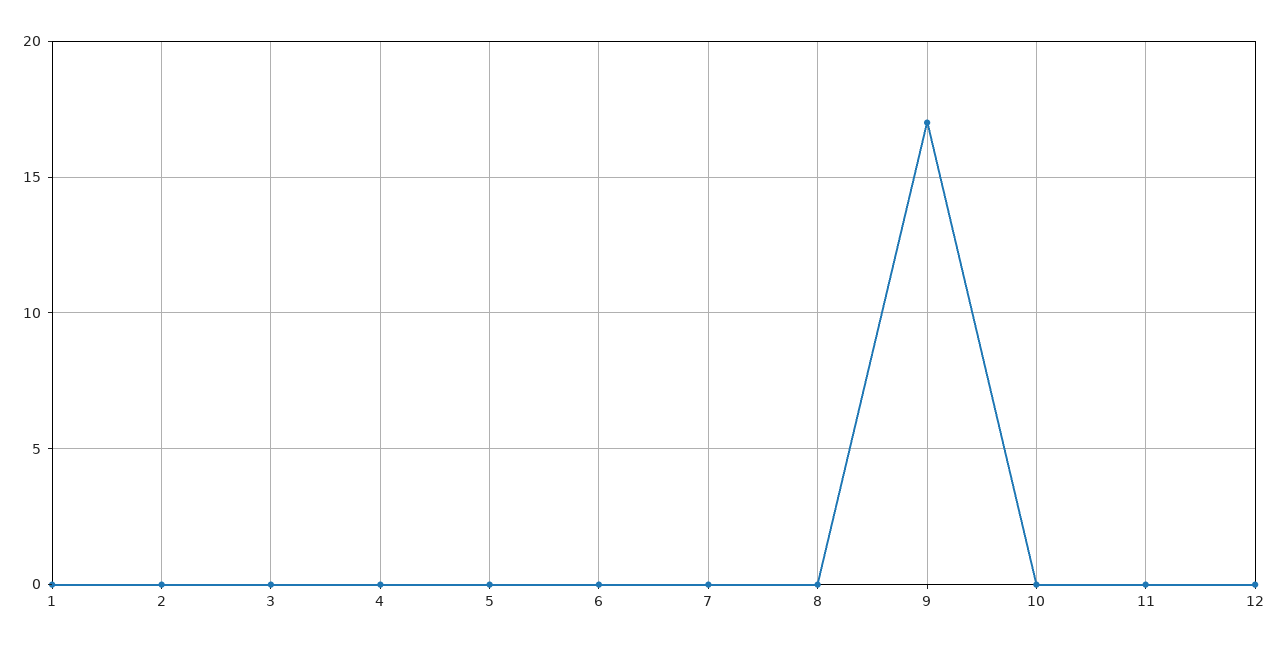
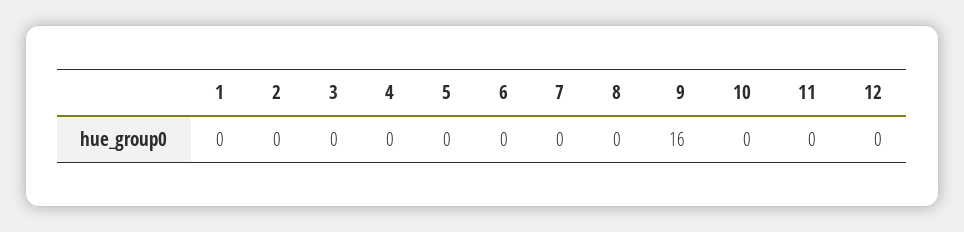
9: 17 -> 16

